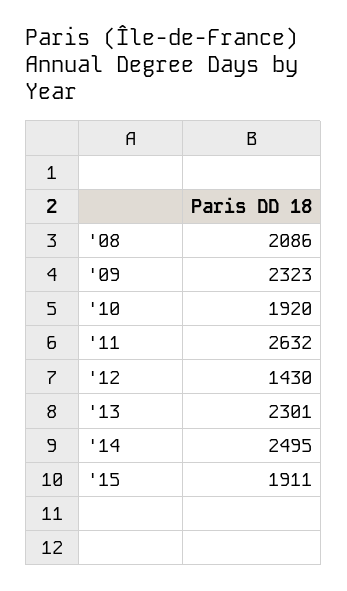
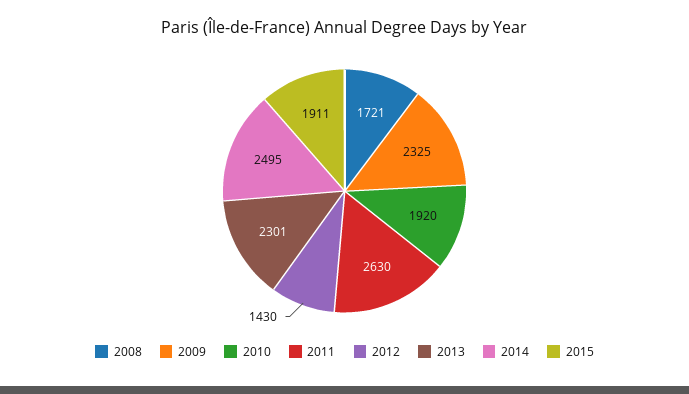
'08: 2086 -> 1721
'09: 2323 -> 2325
'11: 2632 -> 2630

